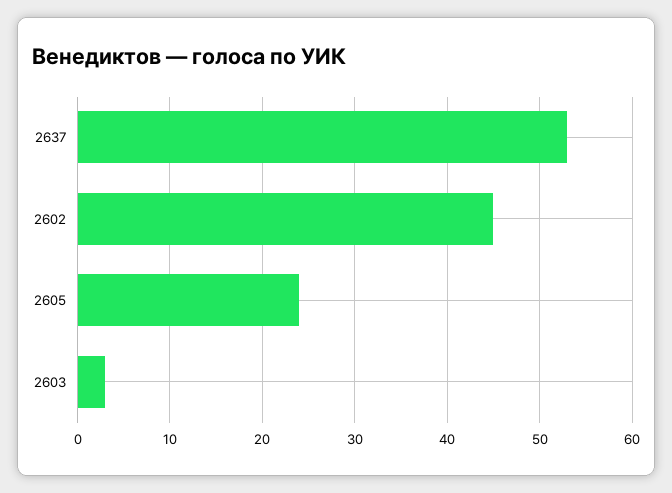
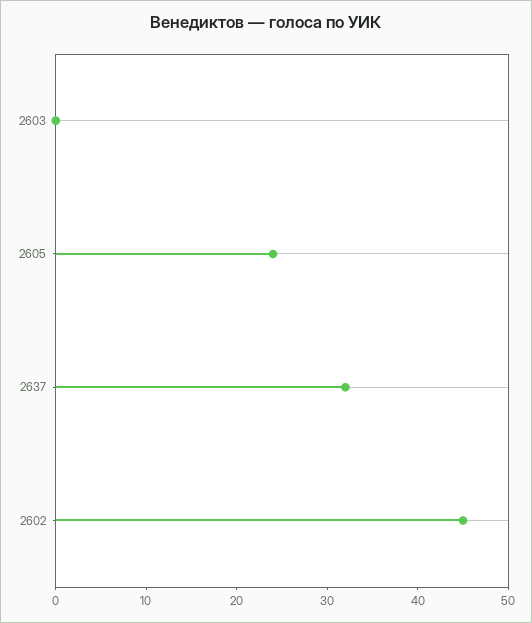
2637: 53 -> 32
2603: 3 -> 0

